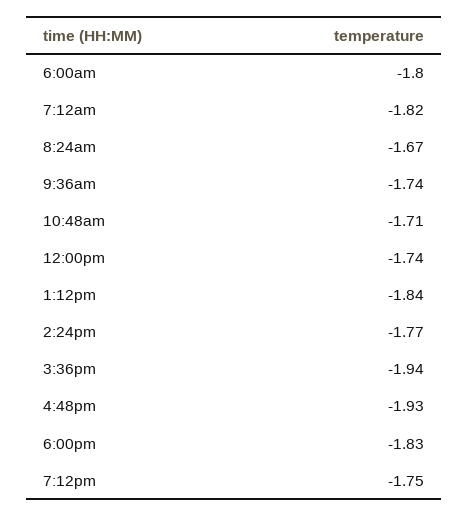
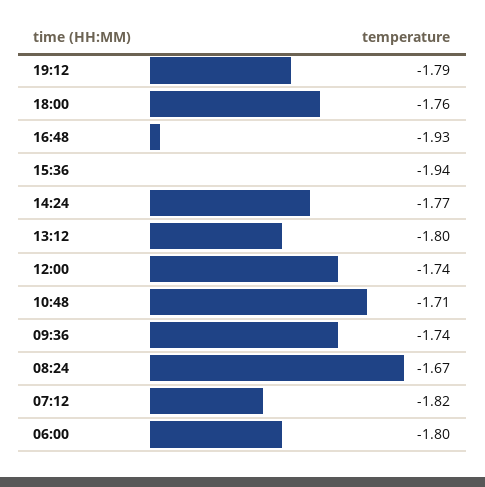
1:12pm: -1.84 -> -1.8
6:00pm: -1.83 -> -1.76
7:12pm: -1.75 -> -1.79

